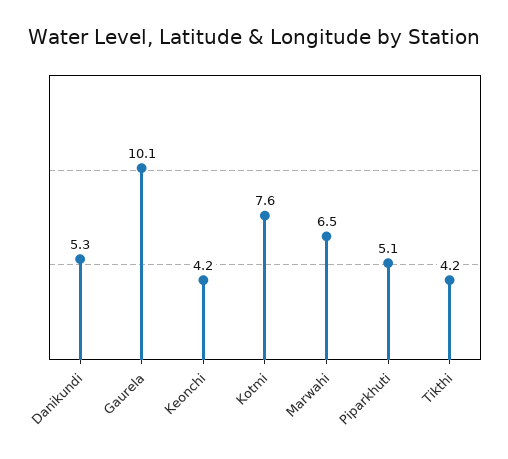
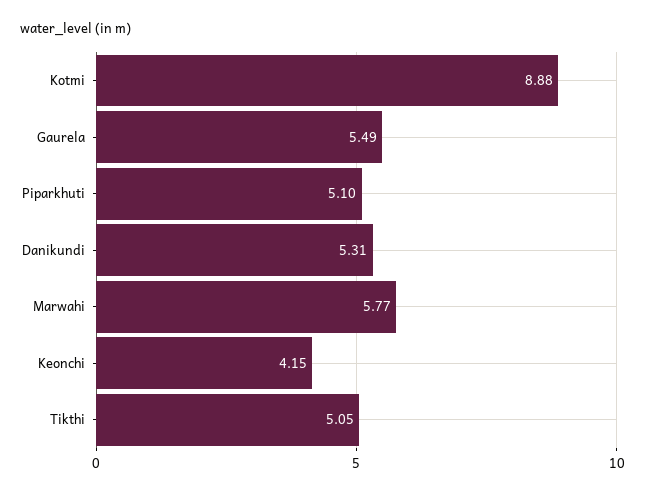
Gaurela: 10.1 -> 5.49
Kotmi: 7.6 -> 8.88
Marwahi: 6.5 -> 5.77
Tikthi: 4.2 -> 5.05

